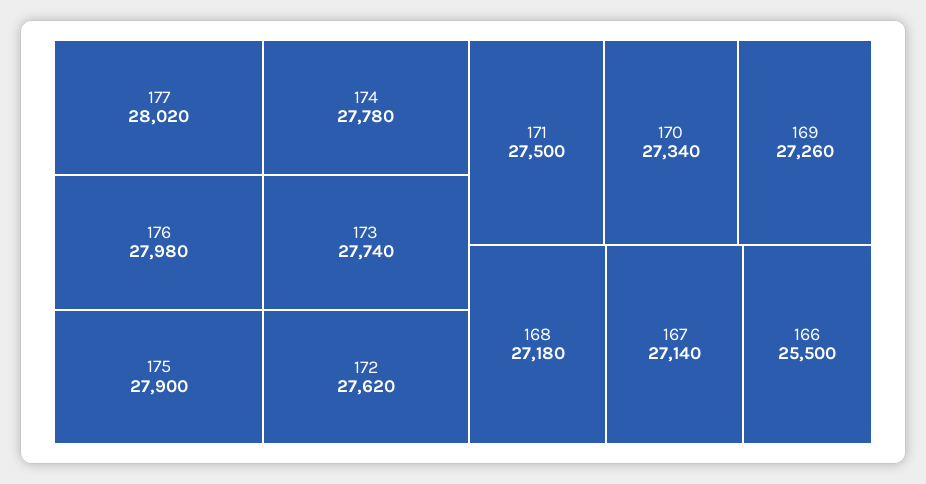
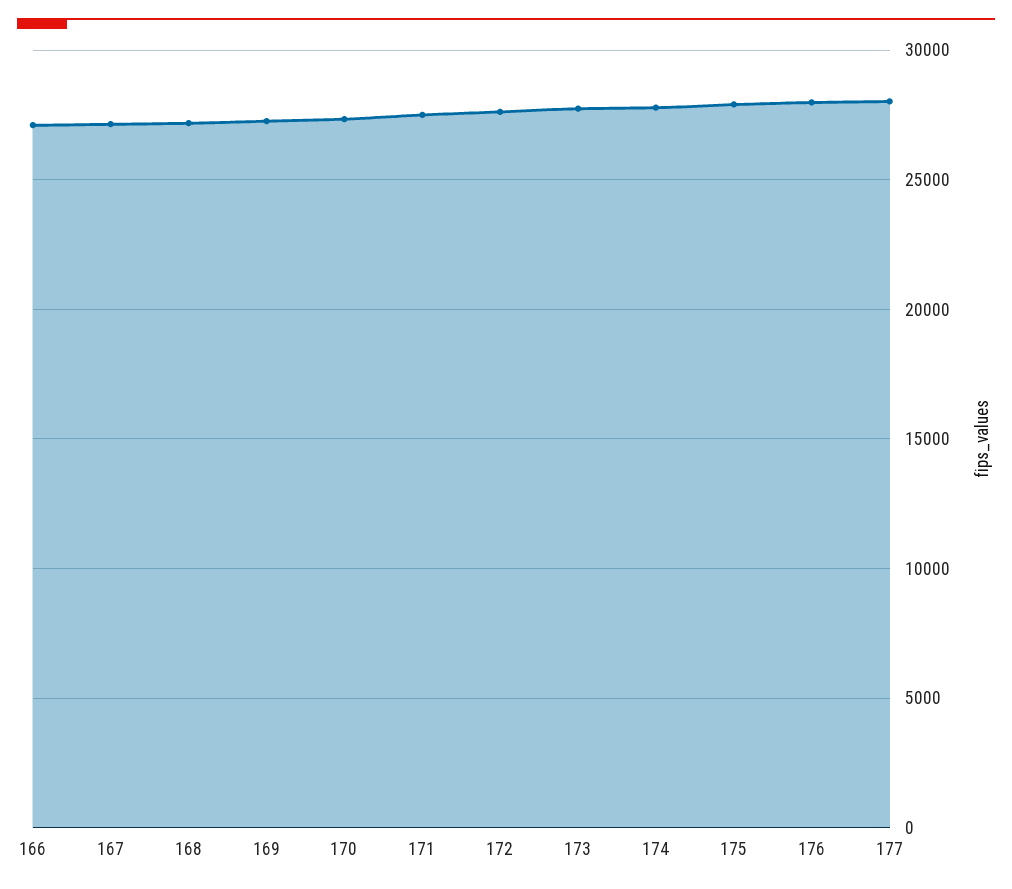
166: 25500 -> 27000

